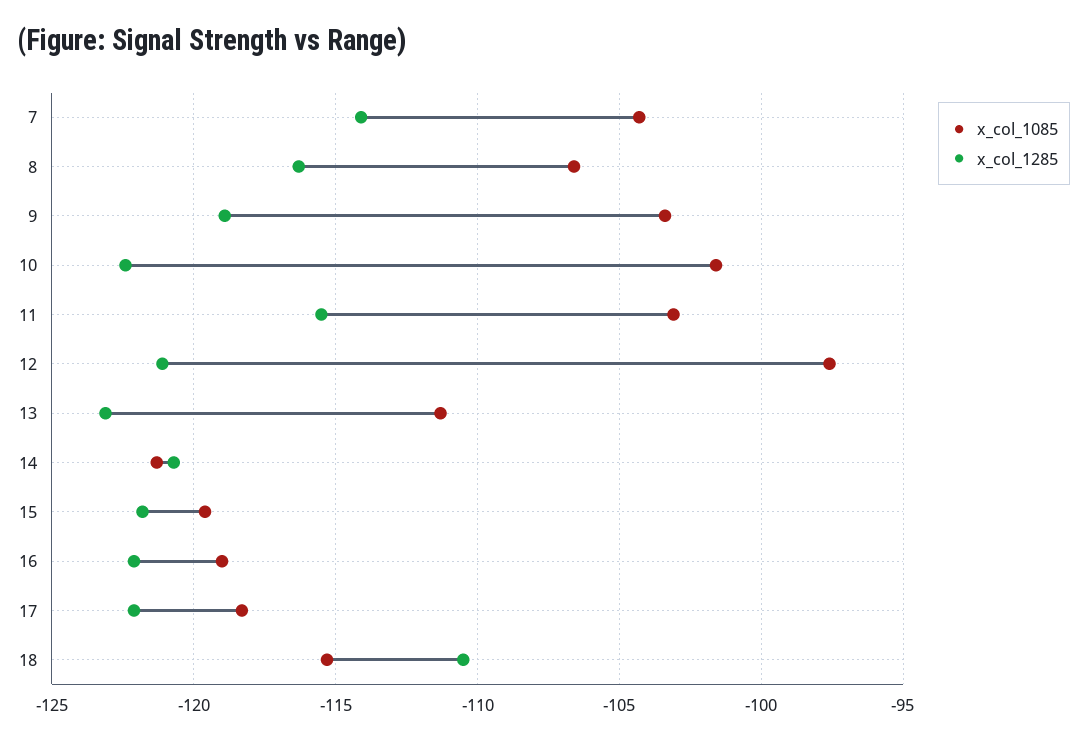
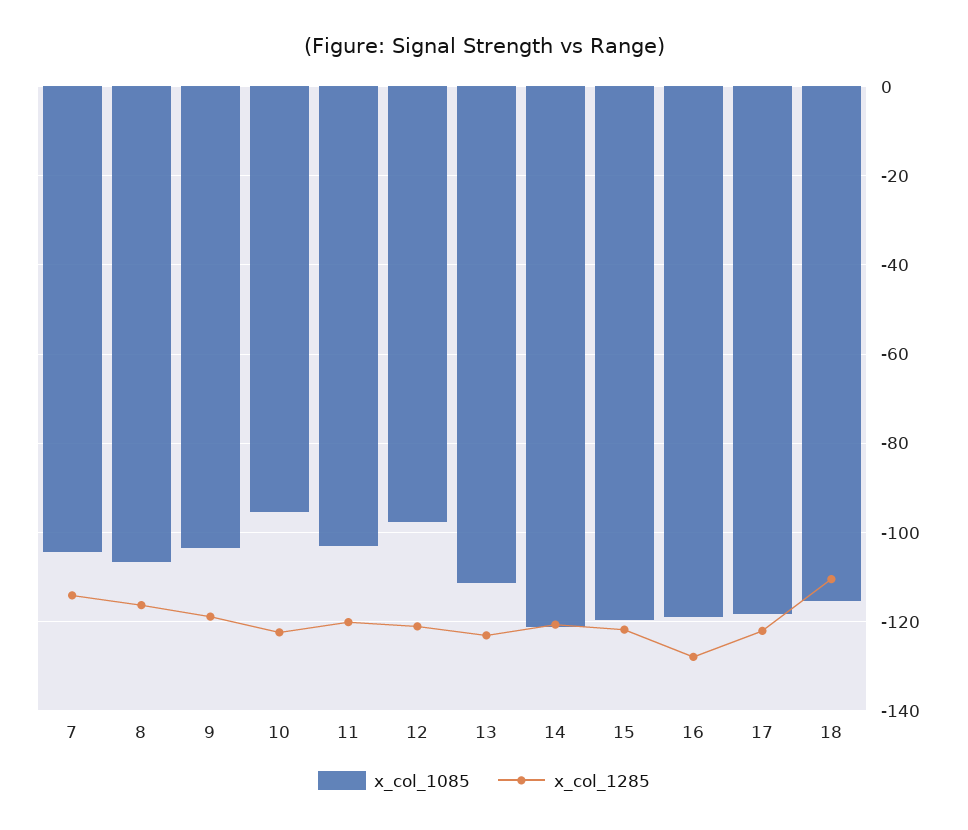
x_col_1085, 10: -101.5 -> -96
x_col_1285, 11: -115.5 -> -120
x_col_1285, 16: -122 -> -128

